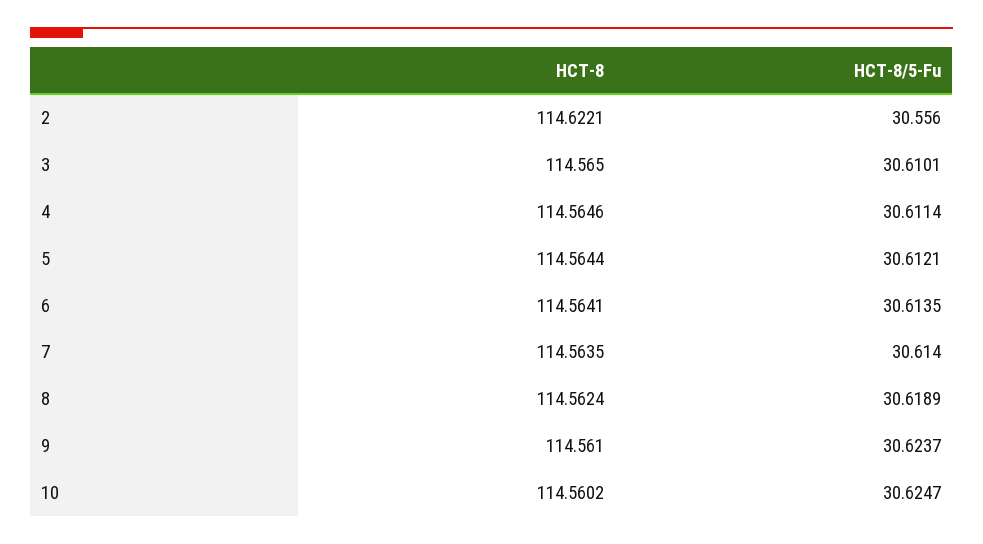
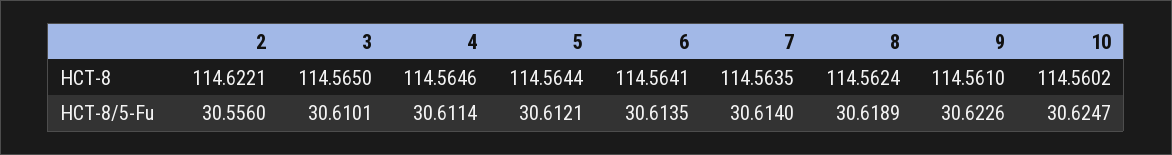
HCT-8/5-Fu, 9: 30.6237 -> 30.6226

